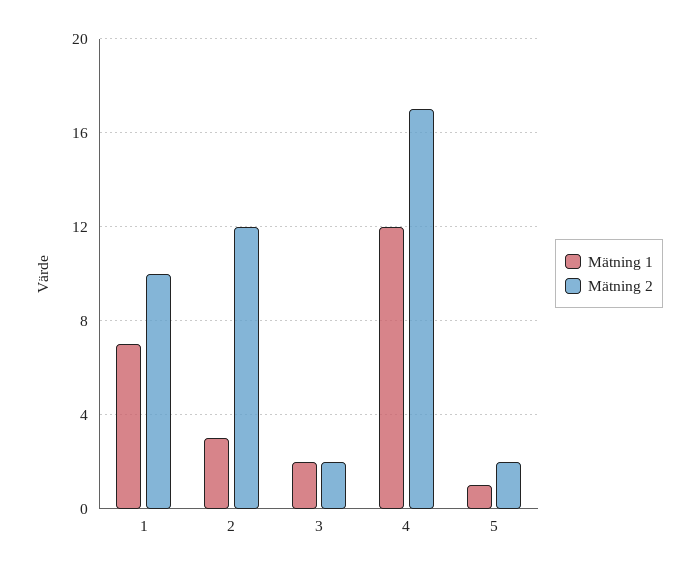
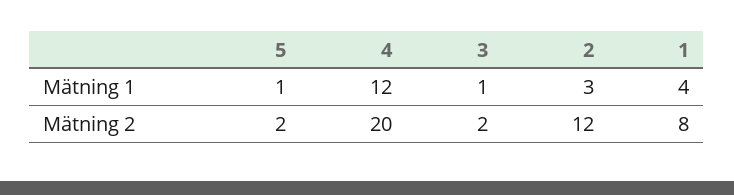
Mätning 1, 1: 7 -> 4
Mätning 2, 1: 10 -> 8
Mätning 1, 3: 2 -> 1
Mätning 2, 4: 17 -> 20

